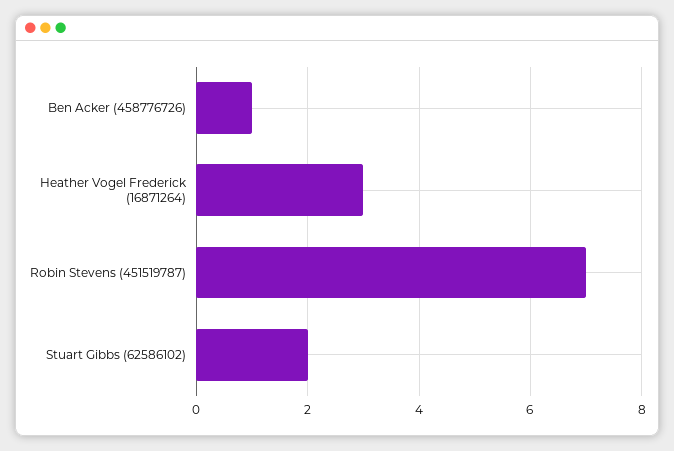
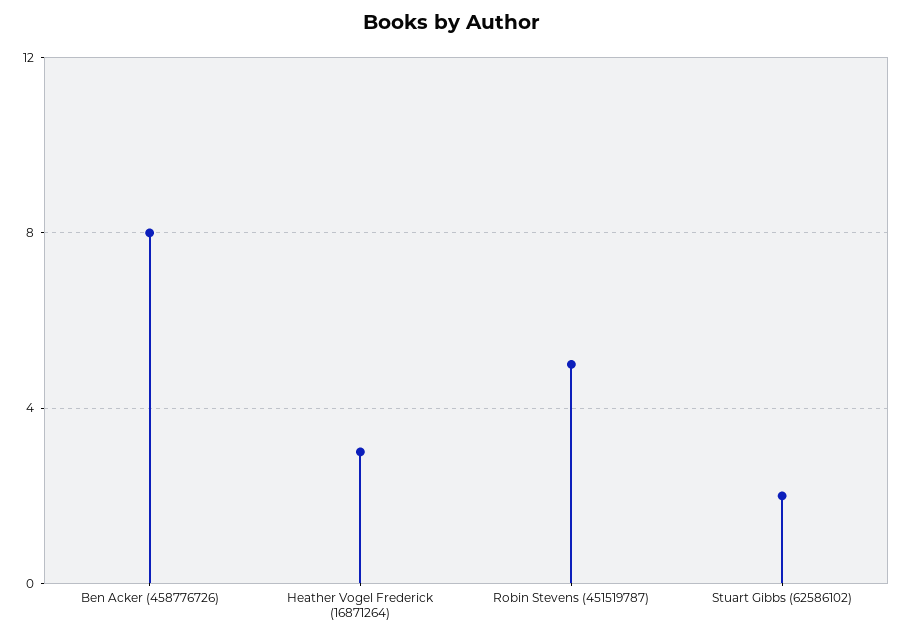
Ben Acker (458776726): 1 -> 8
Robin Stevens (451519787): 7 -> 5

